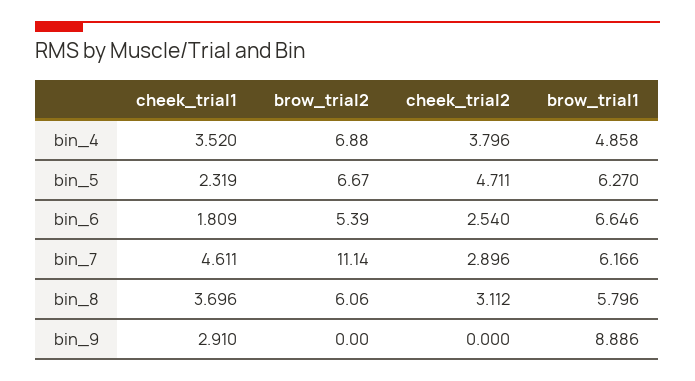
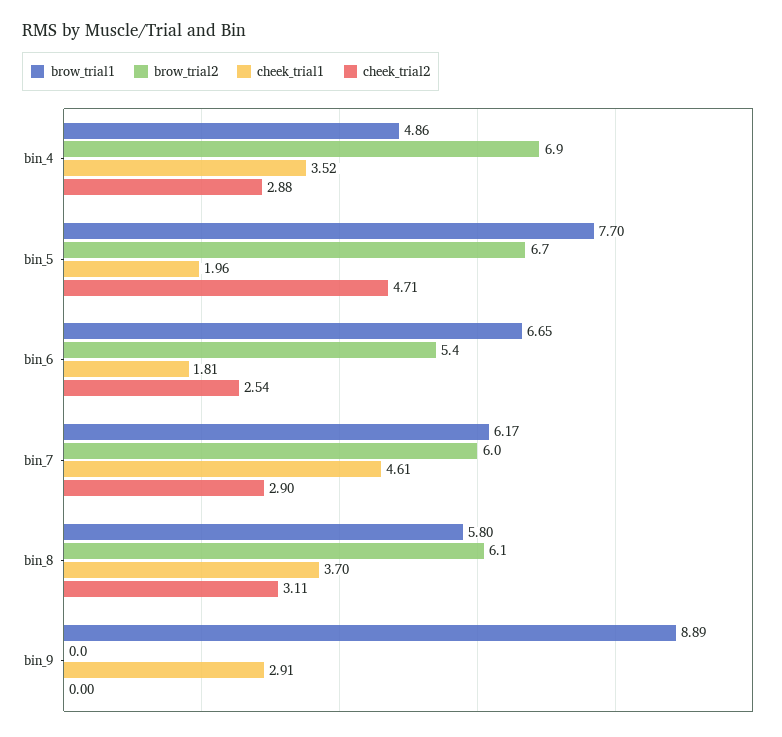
cheek_trial2, bin_4: 3.796 -> 2.88
cheek_trial1, bin_5: 2.319 -> 1.96
brow_trial1, bin_5: 6.27 -> 7.7
brow_trial2, bin_7: 11.14 -> 6

